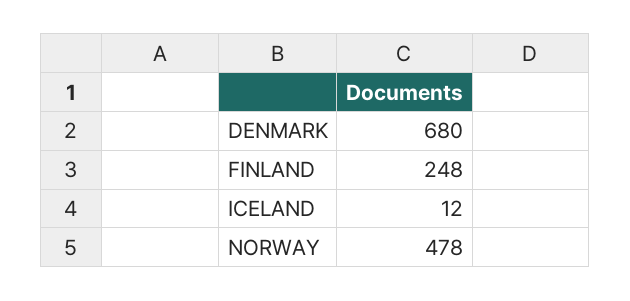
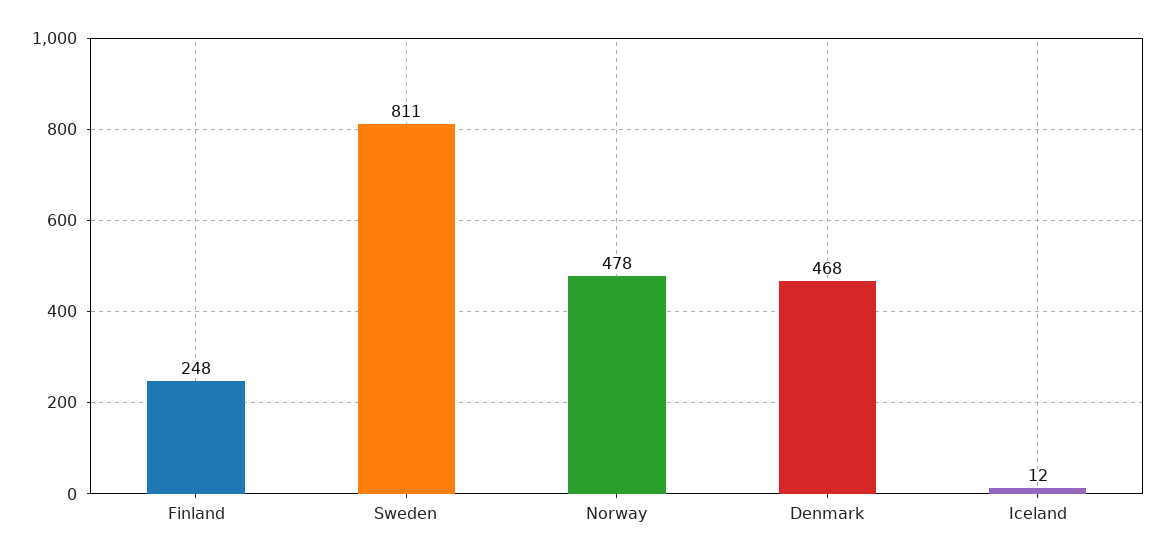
DENMARK: 680 -> 468
Sweden: none -> 811

